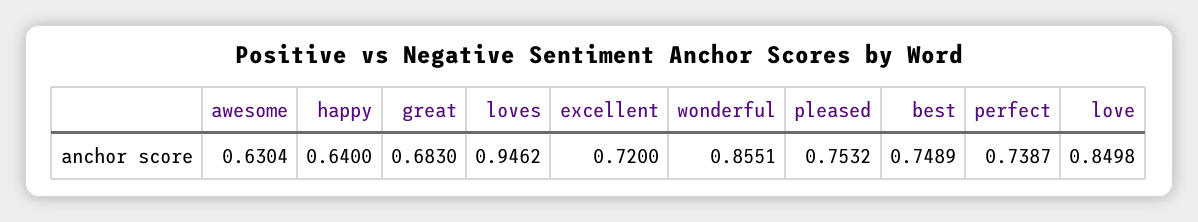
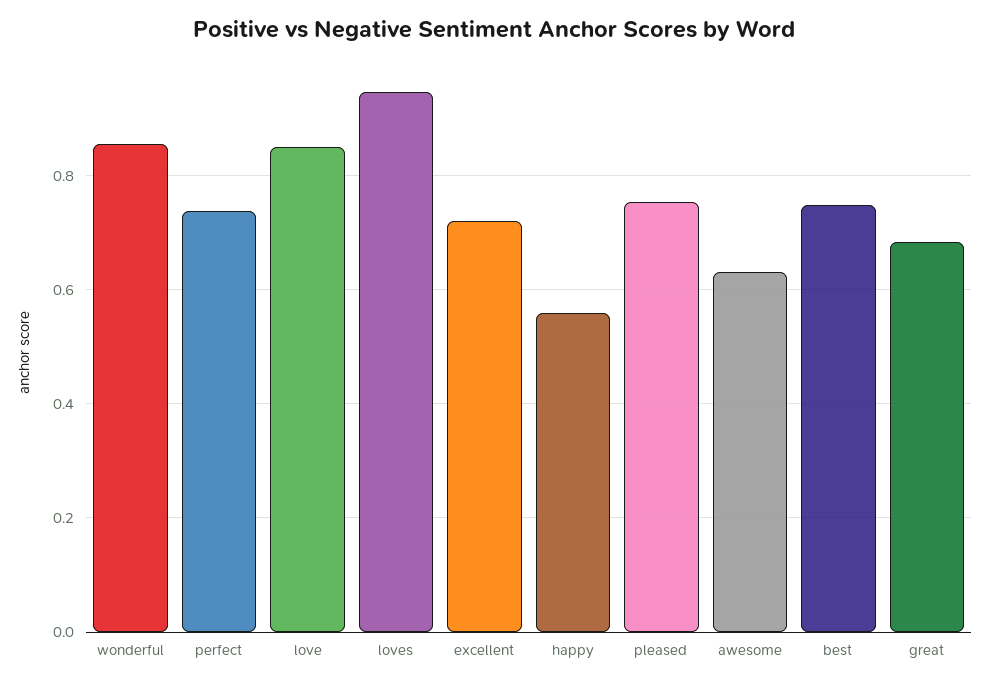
happy: 0.64 -> 0.56

